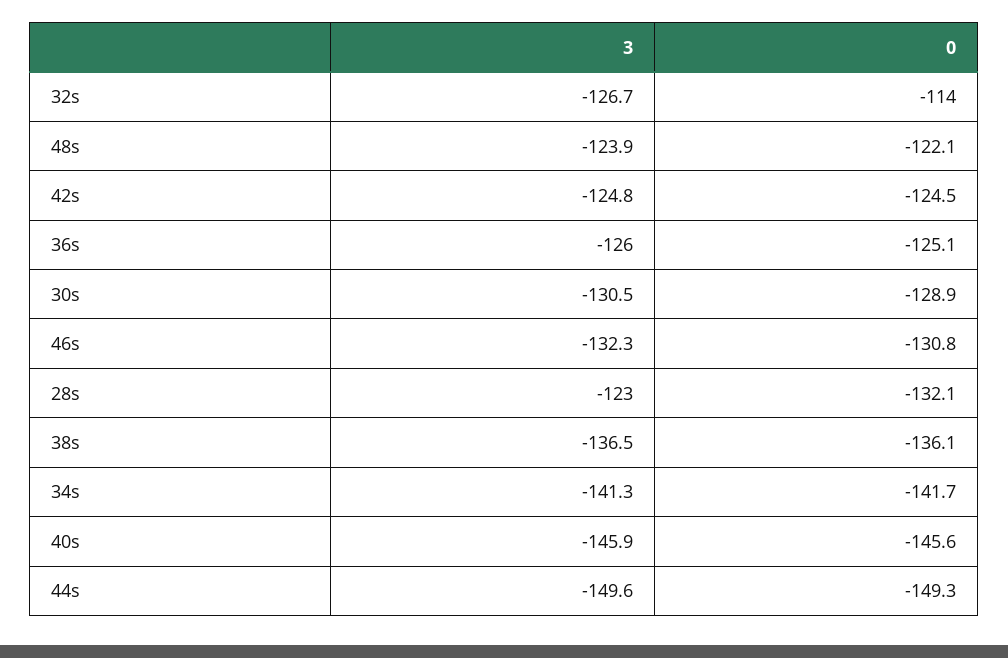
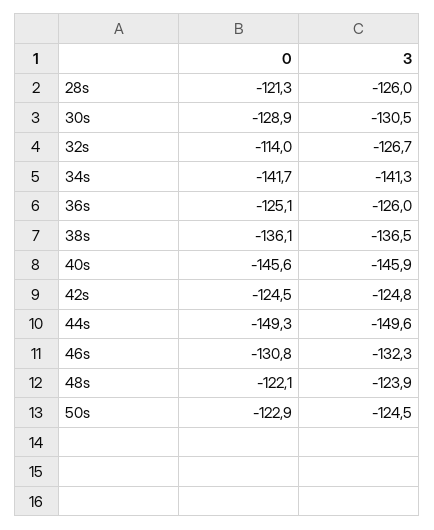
3, 28s: -123 -> -126
0, 28s: -132.1 -> -121.3
0, 50s: none -> -122.9
3, 50s: none -> -124.5

